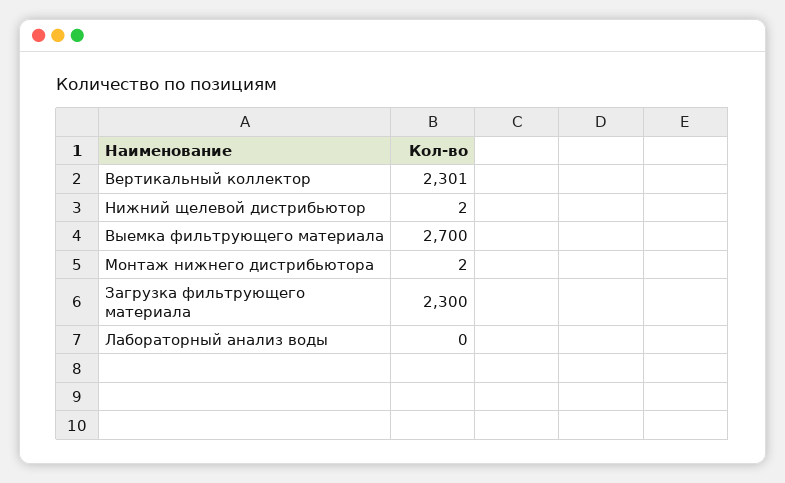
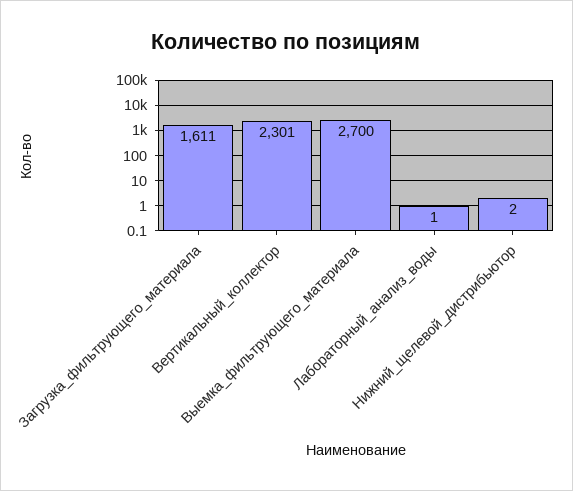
Монтаж нижнего дистрибьютора: 2 -> none
Загрузка фильтрующего материала: 2300 -> 1611
Лабораторный анализ воды: 0 -> 1

